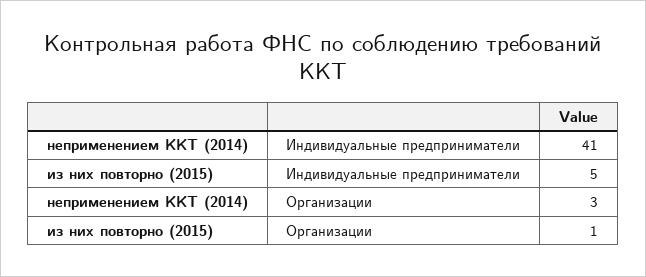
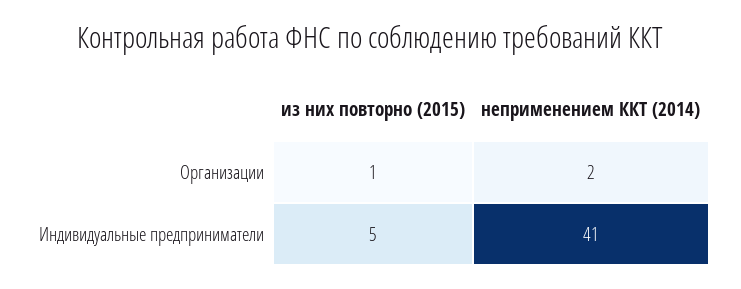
неприменением ККТ (2014), Организации: 3 -> 2

